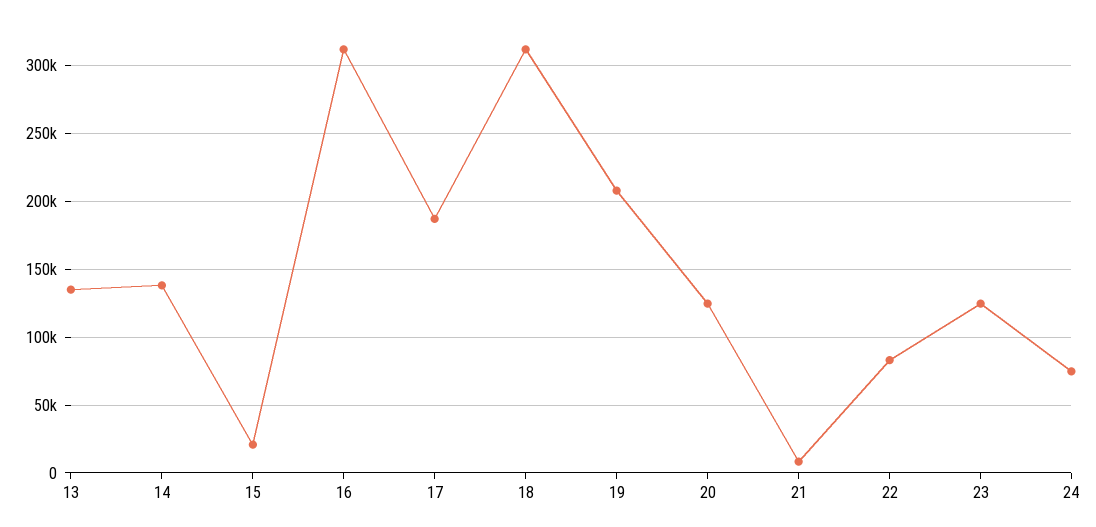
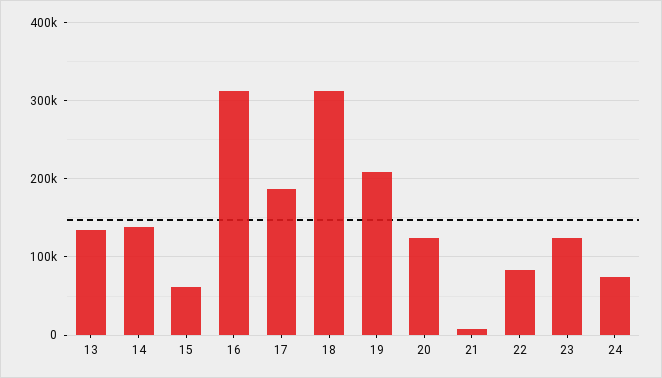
15: 20000 -> 60000

